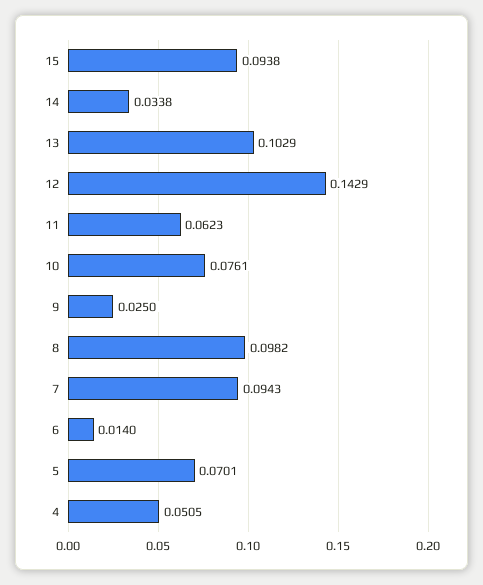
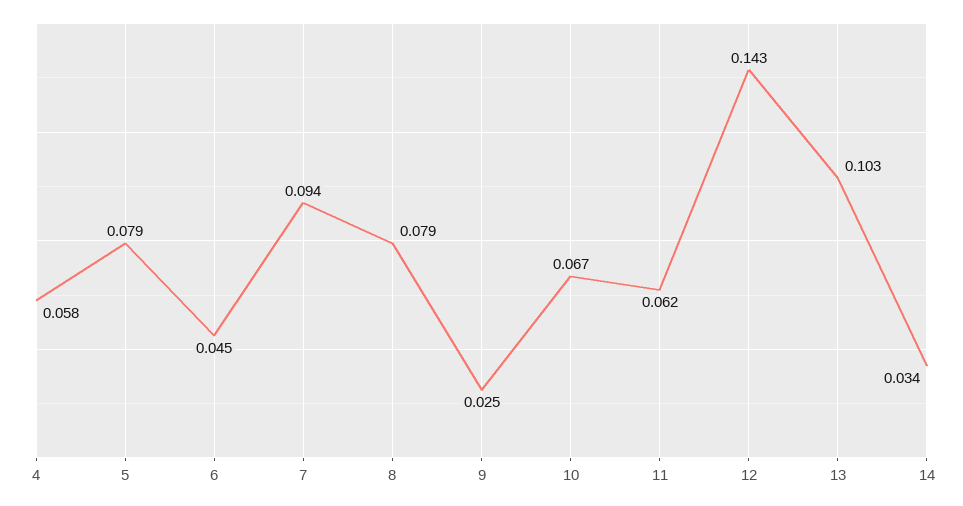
15: 0.0938 -> none
10: 0.0761 -> 0.067
8: 0.0982 -> 0.079
6: 0.014 -> 0.045
5: 0.0701 -> 0.079
4: 0.0505 -> 0.058

